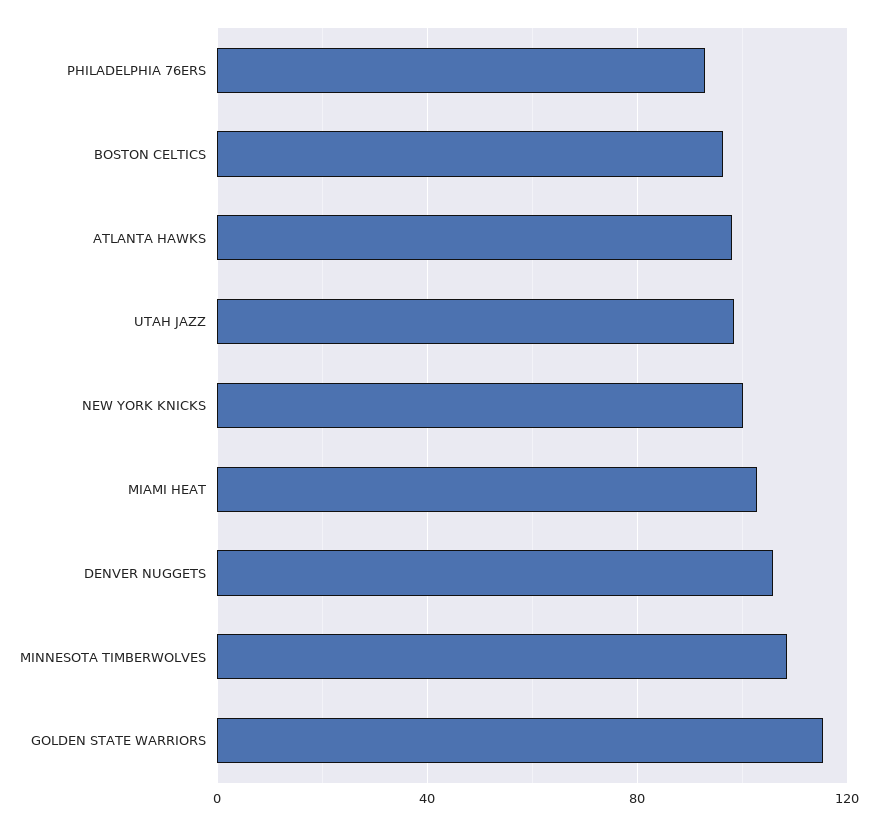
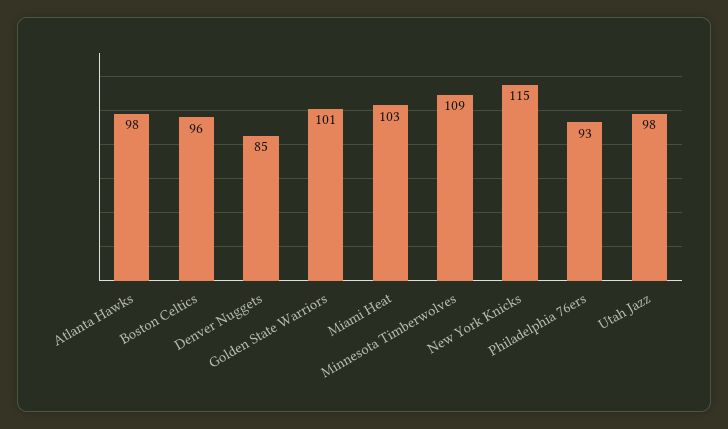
NEW YORK KNICKS: 100 -> 115
DENVER NUGGETS: 105 -> 85
GOLDEN STATE WARRIORS: 115 -> 101

